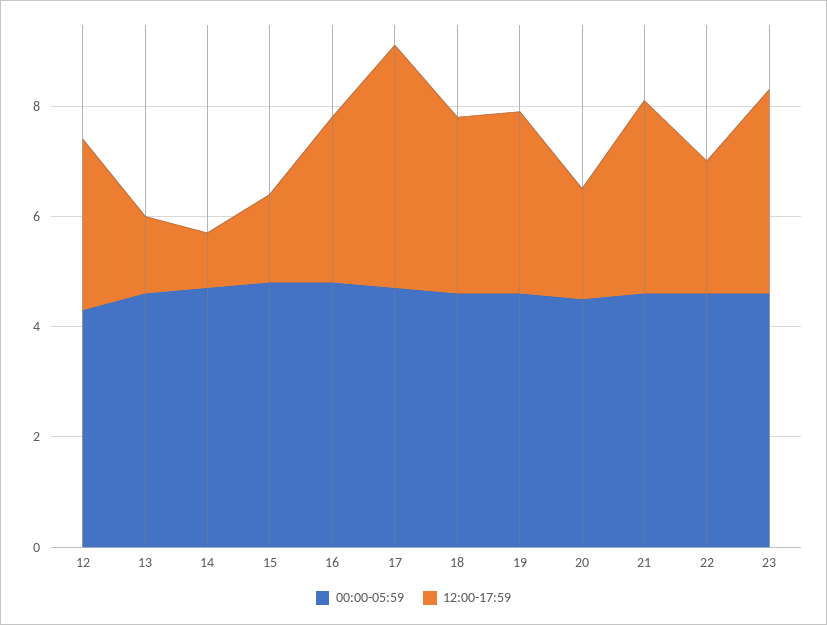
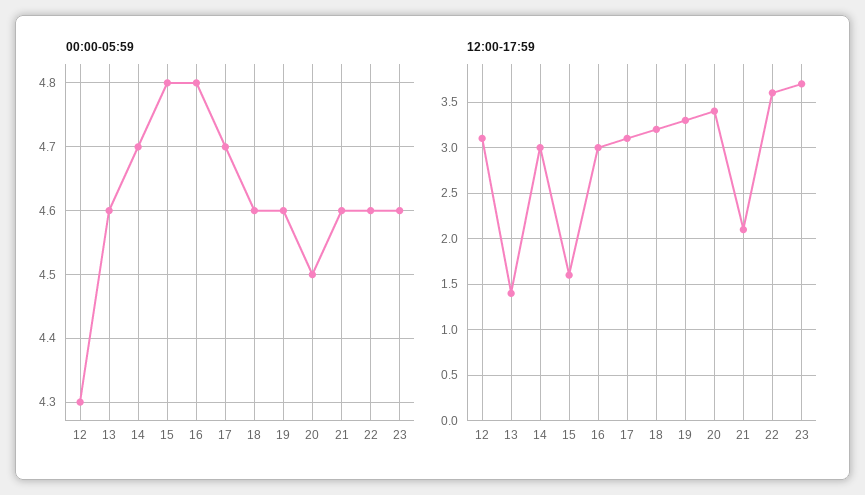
12:00-17:59, 14: 1 -> 3
12:00-17:59, 17: 4.5 -> 3.1
12:00-17:59, 20: 2 -> 3.4
12:00-17:59, 21: 3.5 -> 2.1
12:00-17:59, 22: 2.5 -> 3.6

